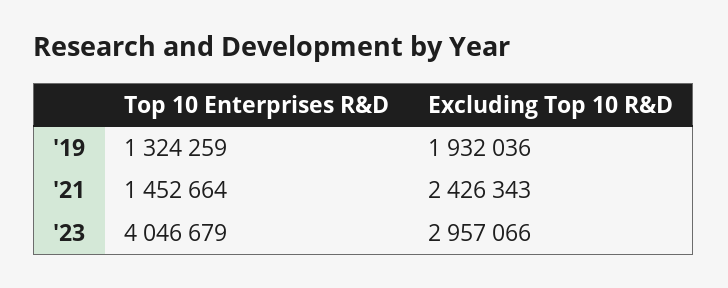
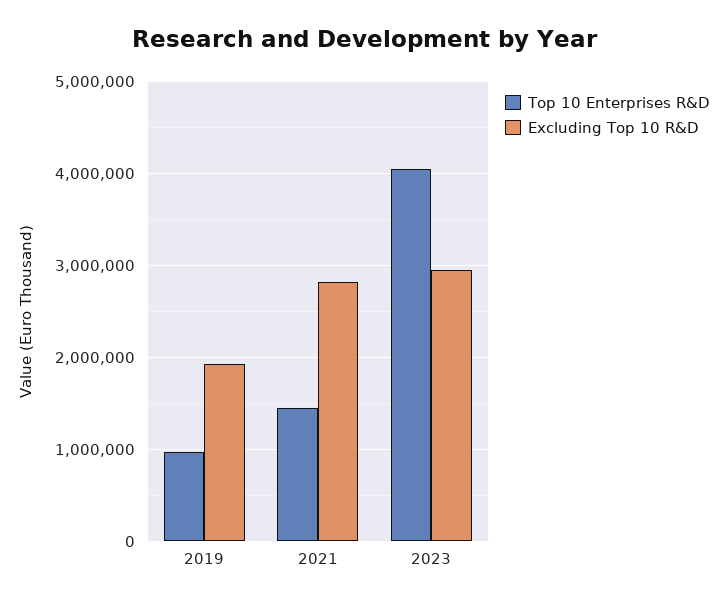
Top 10 Enterprises R&D, '19: 1324259 -> 1000000
Excluding Top 10 R&D, '21: 2426343 -> 2800000

